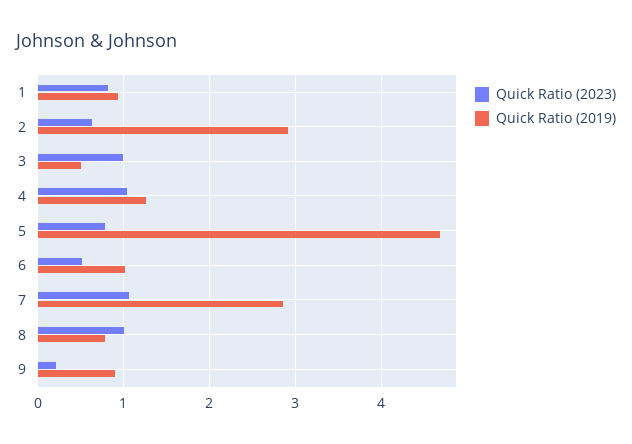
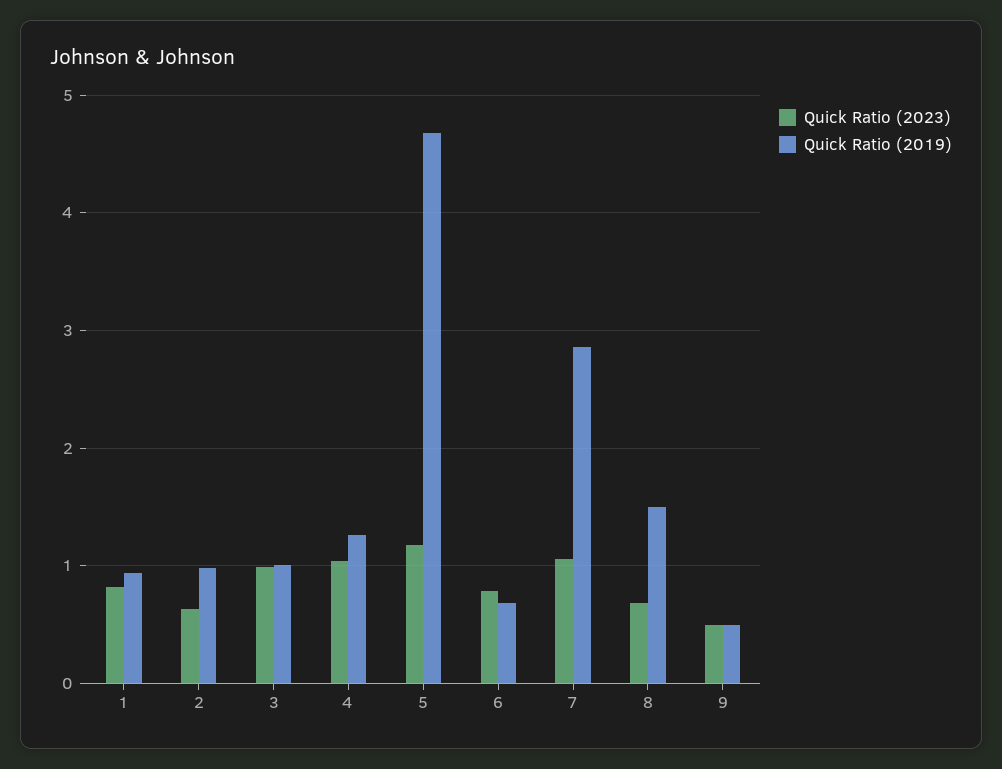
Quick Ratio (2019), 2: 2.9 -> 1
Quick Ratio (2019), 3: 0.5 -> 1
Quick Ratio (2023), 5: 0.8 -> 1.2
Quick Ratio (2023), 6: 0.5 -> 0.8
Quick Ratio (2019), 6: 1 -> 0.7
Quick Ratio (2023), 8: 1 -> 0.7
Quick Ratio (2019), 8: 0.8 -> 1.5
Quick Ratio (2023), 9: 0.2 -> 0.5
Quick Ratio (2019), 9: 0.9 -> 0.5

